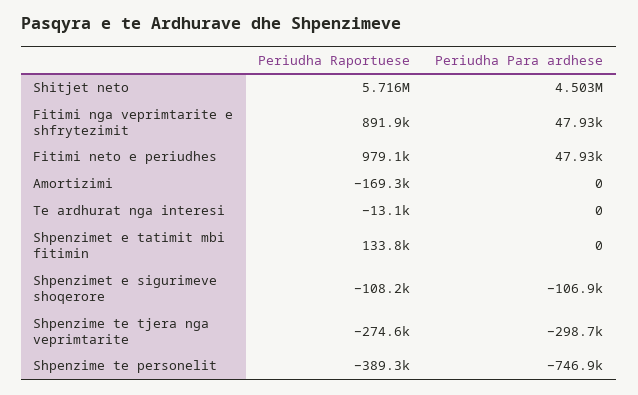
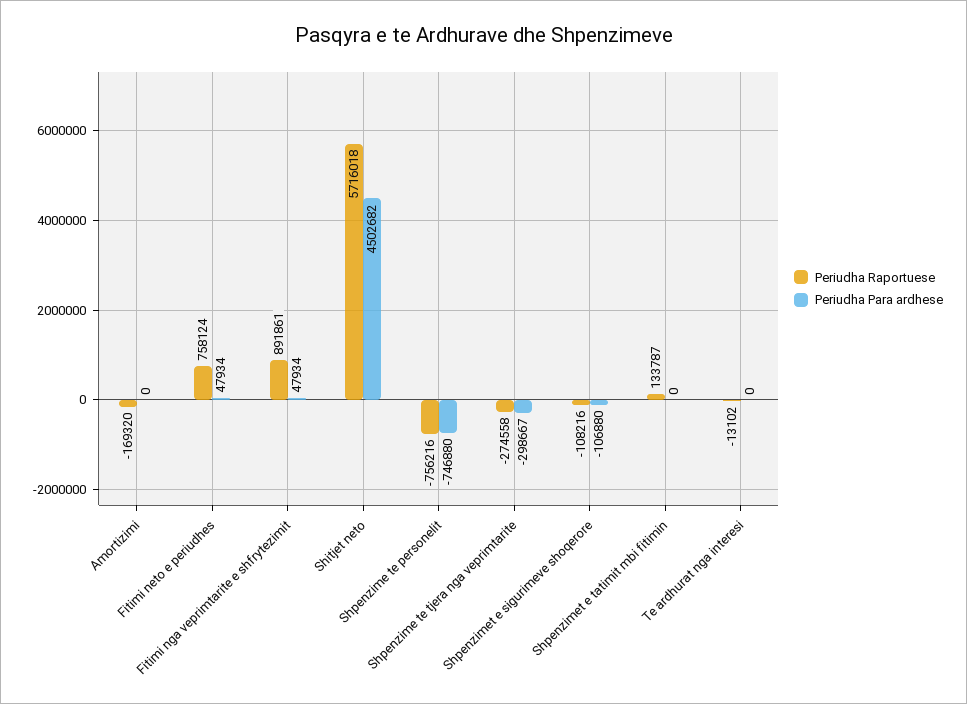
Periudha Raportuese, Fitimi neto e periudhes: 979100 -> 758124
Periudha Raportuese, Shpenzime te personelit: -389300 -> -756216

